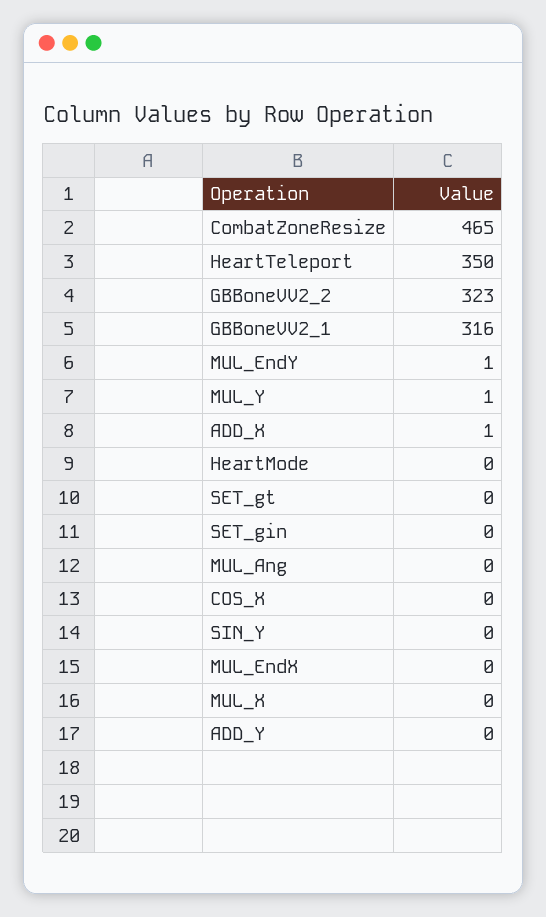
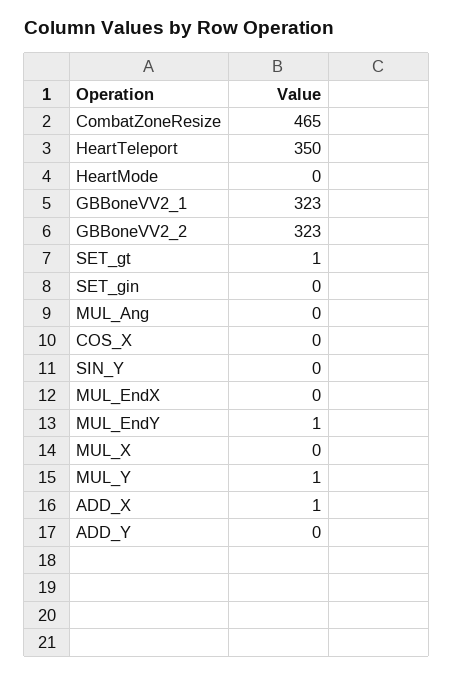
GBBoneVV2_1: 316 -> 323
SET_gt: 0 -> 1

